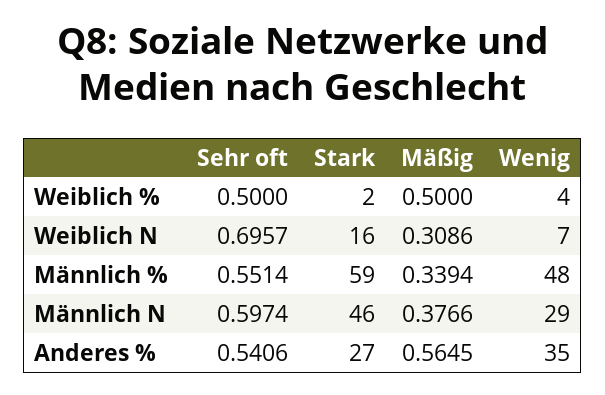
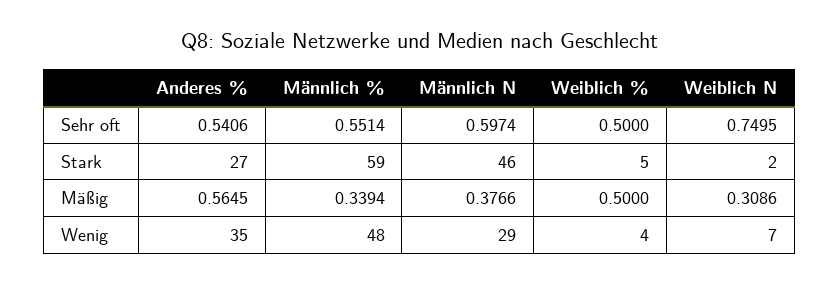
Stark, Weiblich %: 2 -> 5
Sehr oft, Weiblich N: 0.6957 -> 0.7495
Stark, Weiblich N: 16 -> 2

